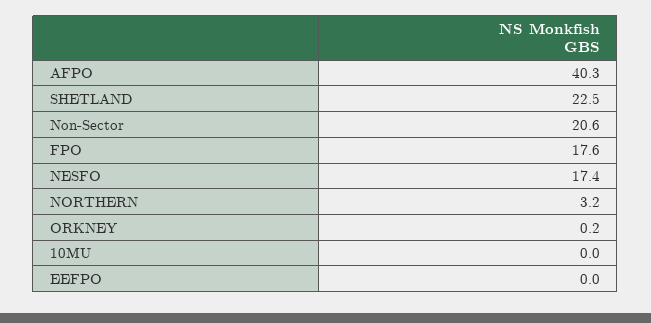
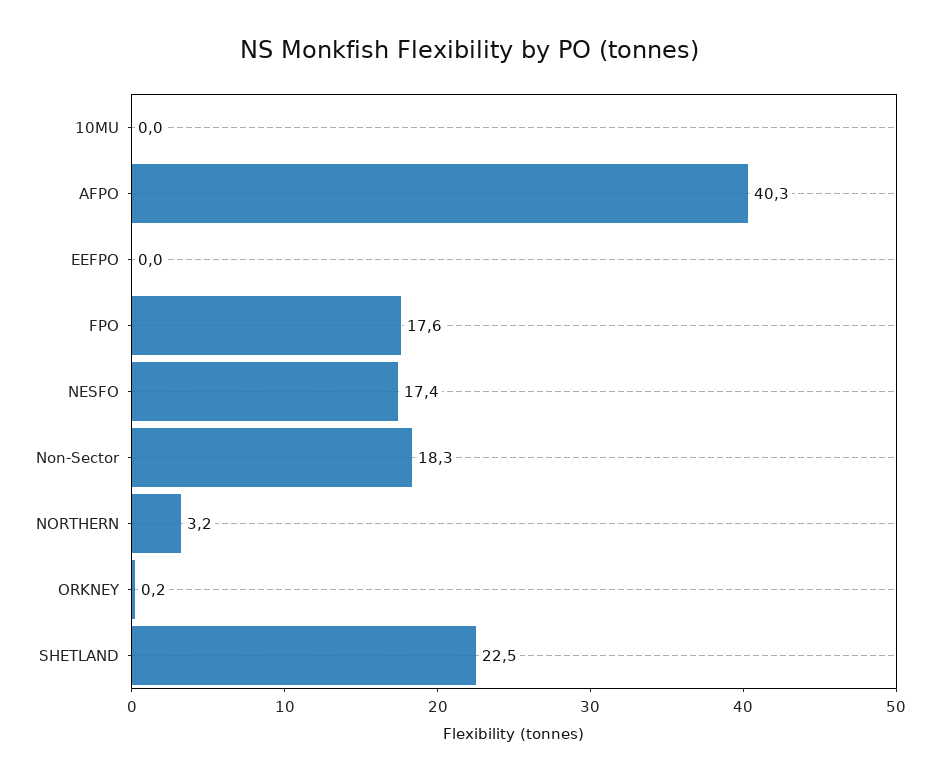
Non-Sector: 20.6 -> 18.3

